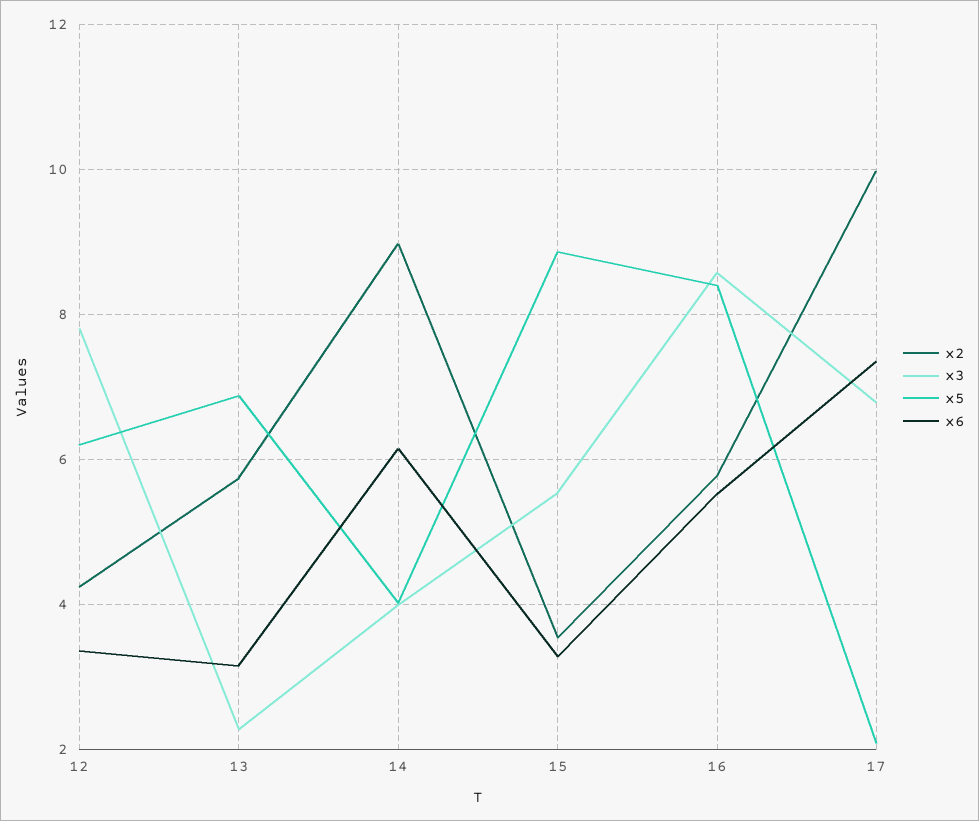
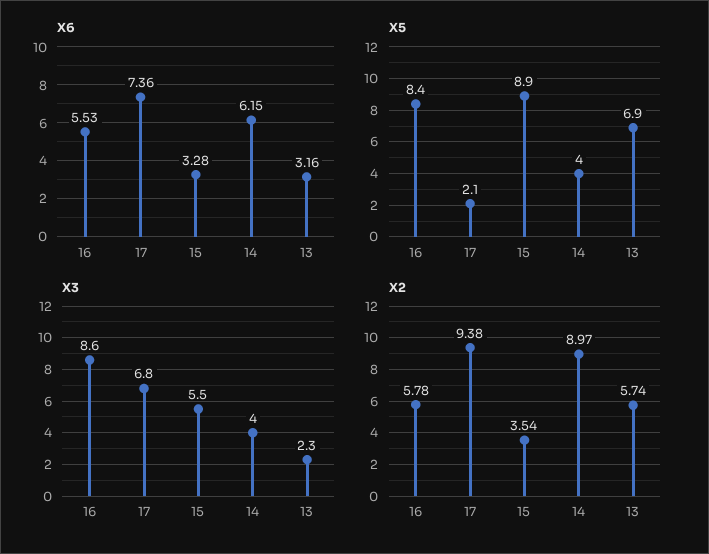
x2, 12: 4.2 -> none
x3, 12: 7.8 -> none
x5, 12: 6.2 -> none
x6, 12: 3.4 -> none
x2, 17: 10 -> 9.38

